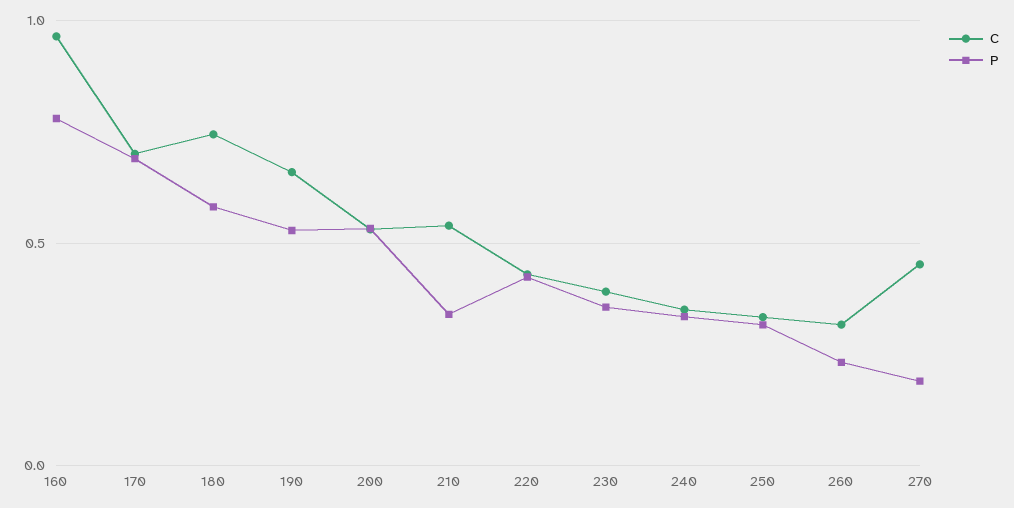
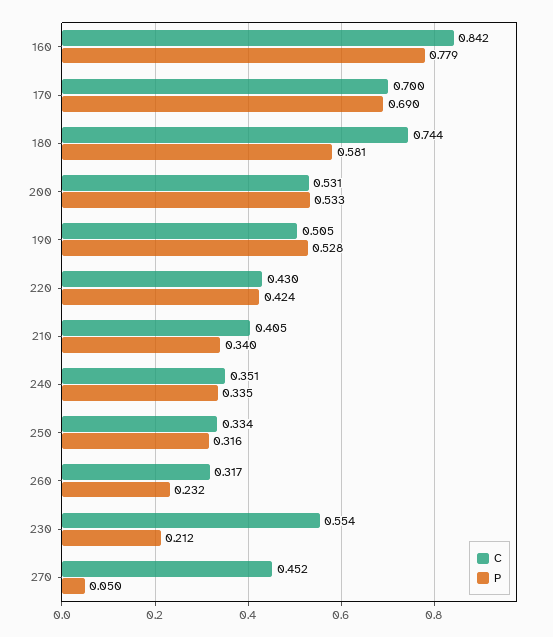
C, 160: 0.95 -> 0.842
C, 190: 0.65 -> 0.505
C, 210: 0.55 -> 0.405
C, 230: 0.4 -> 0.554
P, 230: 0.35 -> 0.212
P, 270: 0.2 -> 0.05

